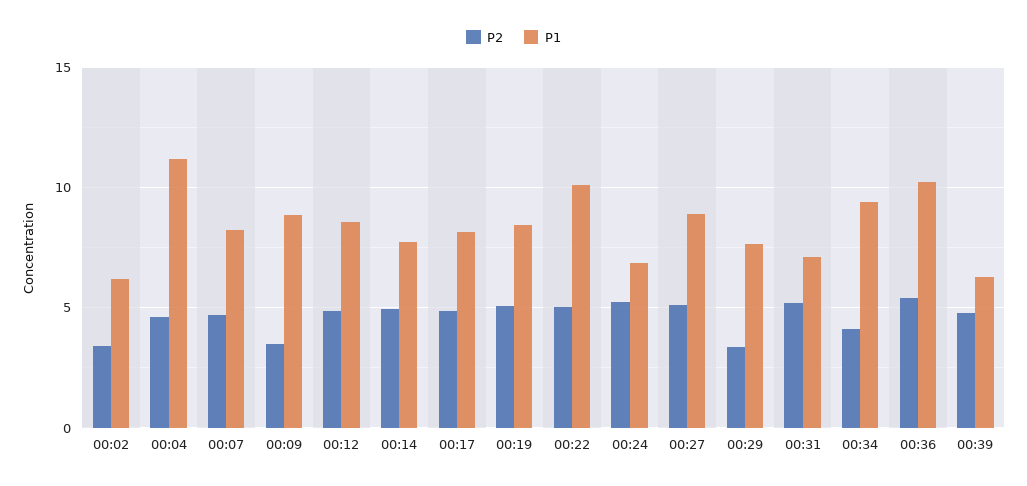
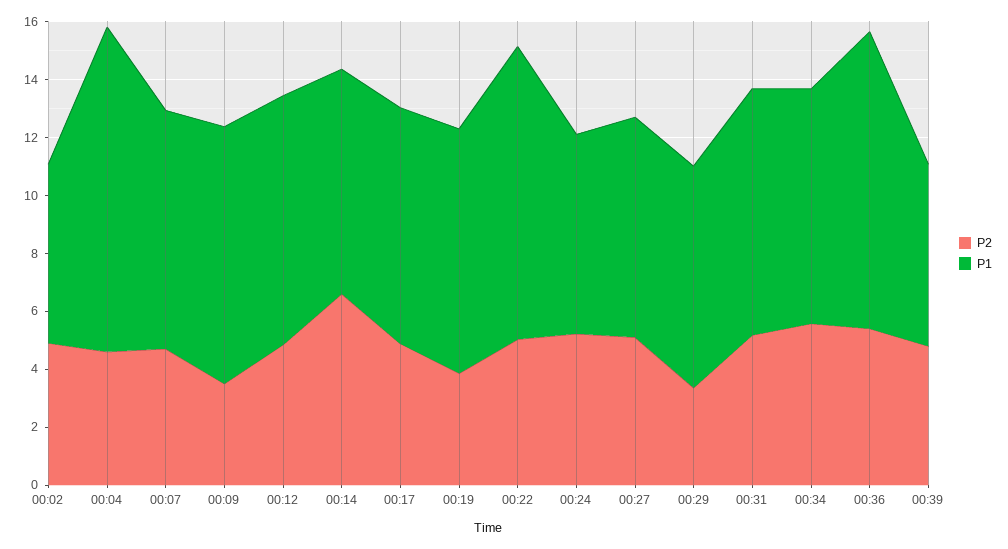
P2, 00:02: 3.5 -> 5
P2, 00:14: 5 -> 6.5
P2, 00:19: 5 -> 4
P1, 00:27: 9 -> 7.5
P1, 00:31: 7 -> 8.5
P2, 00:34: 4 -> 5.5
P1, 00:34: 9.5 -> 8

